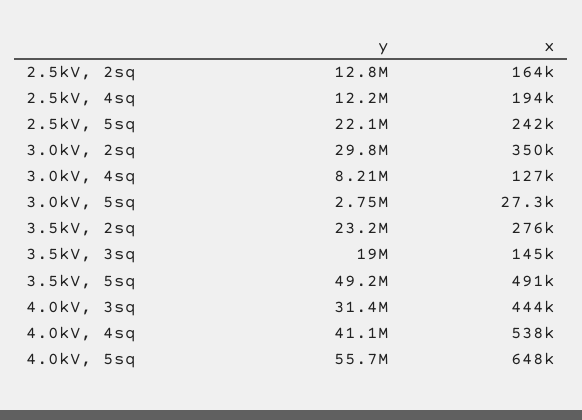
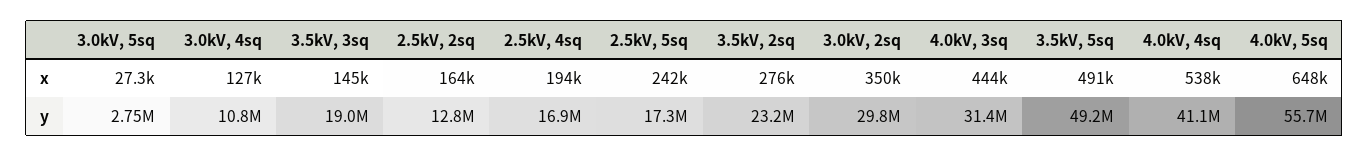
y, 2.5kV, 4sq: 12200000 -> 16900000
y, 2.5kV, 5sq: 22100000 -> 17300000
y, 3.0kV, 4sq: 8210000 -> 10800000

